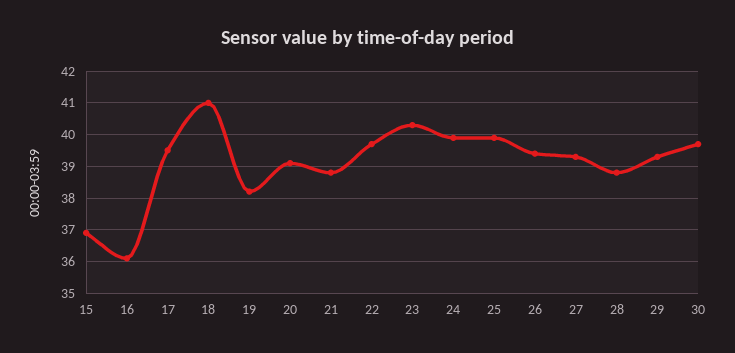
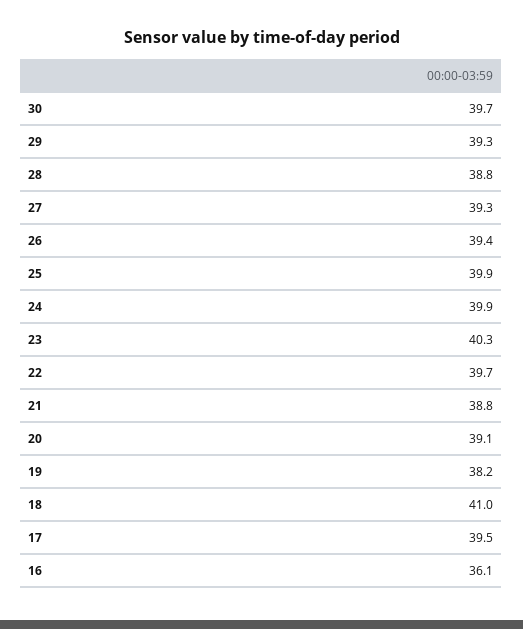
15: 37 -> none

